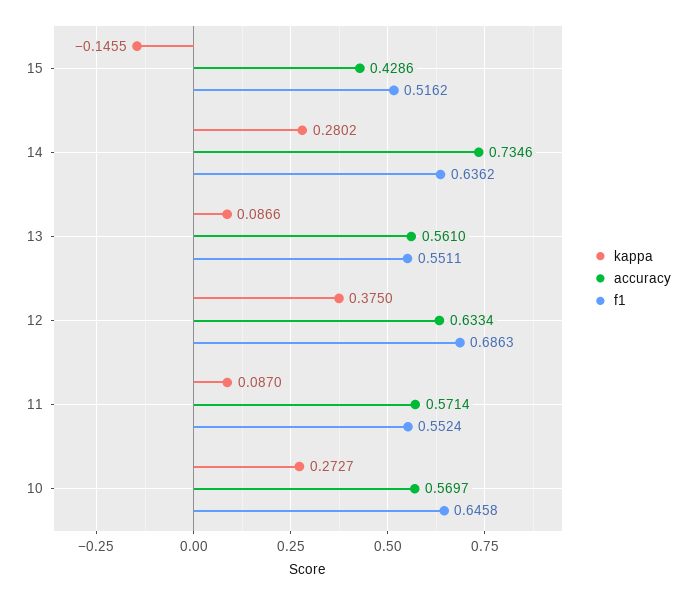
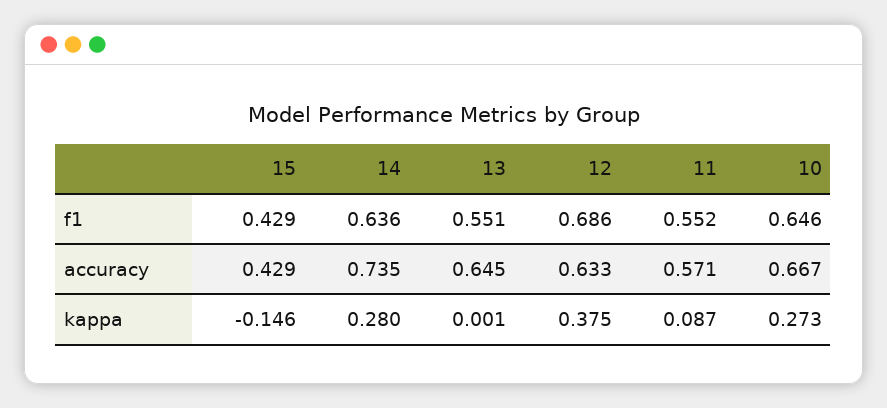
f1, 15: 0.5162 -> 0.429
kappa, 13: 0.0866 -> 0.001
accuracy, 13: 0.561 -> 0.645
accuracy, 10: 0.5697 -> 0.667

